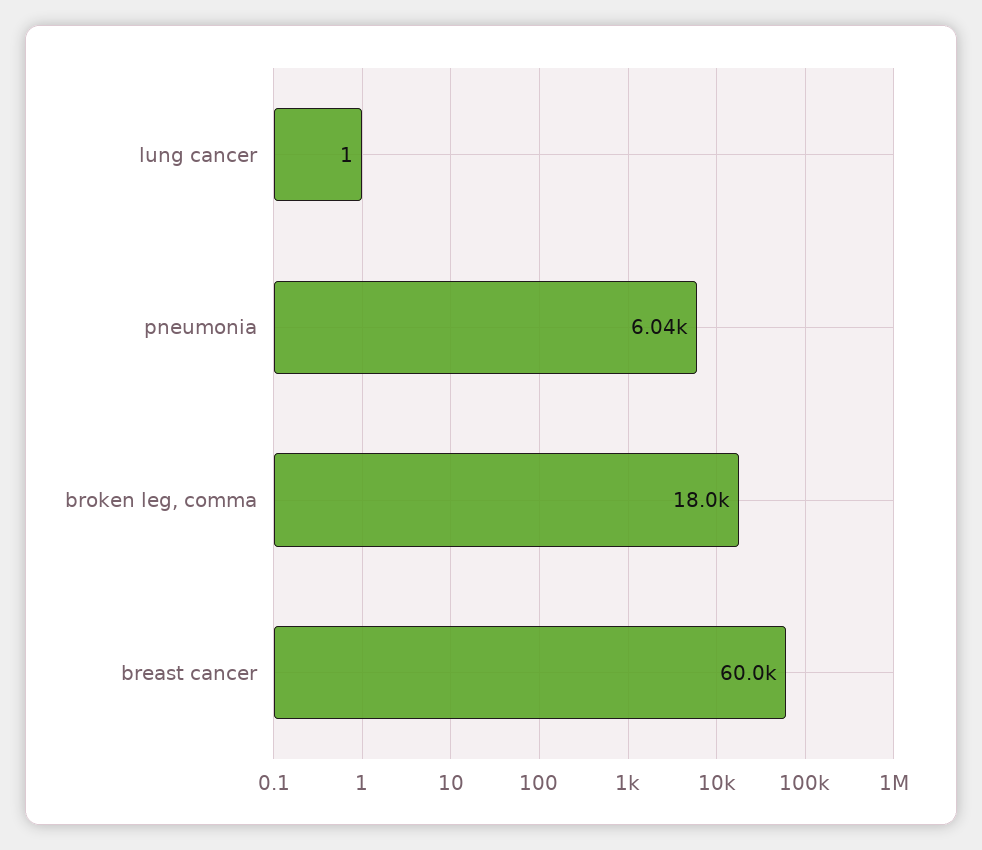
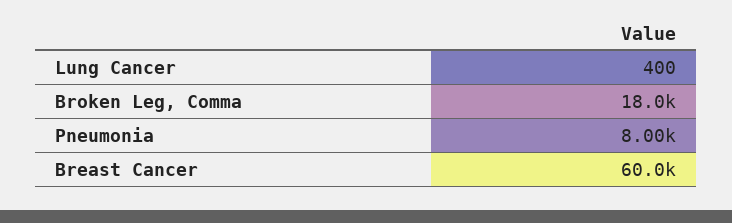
lung cancer: 1 -> 400
pneumonia: 6040 -> 8000

